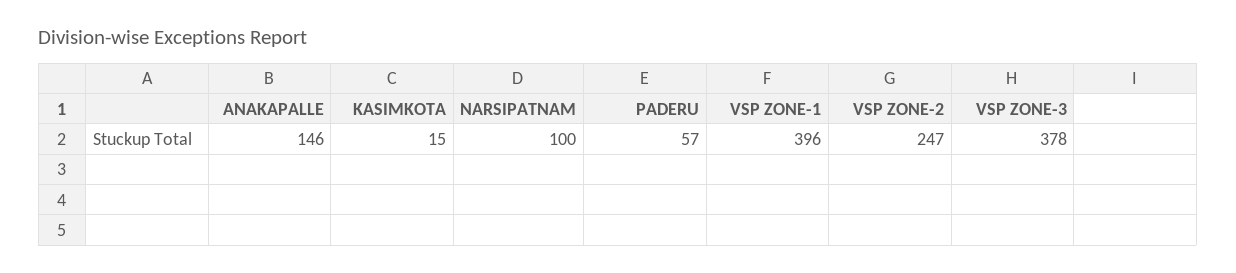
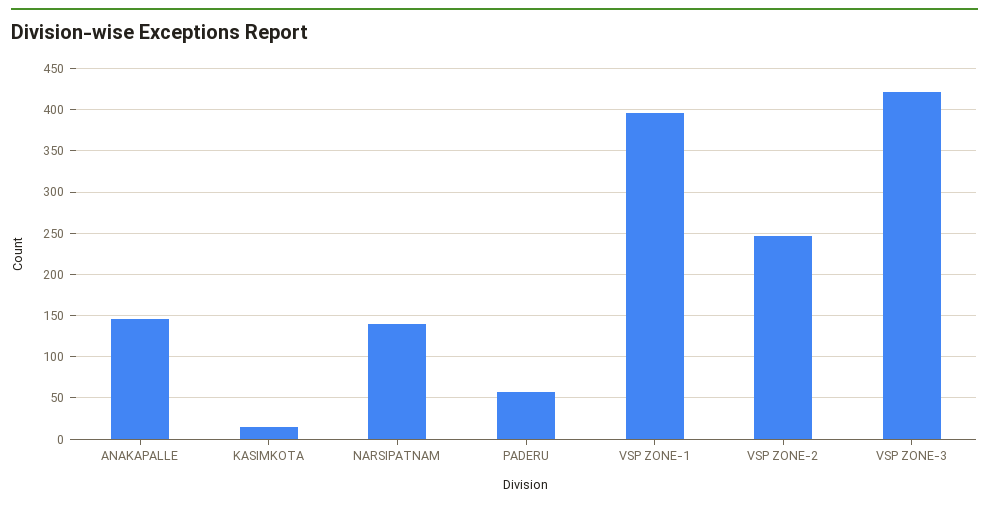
NARSIPATNAM: 100 -> 140
VSP ZONE-3: 378 -> 420

